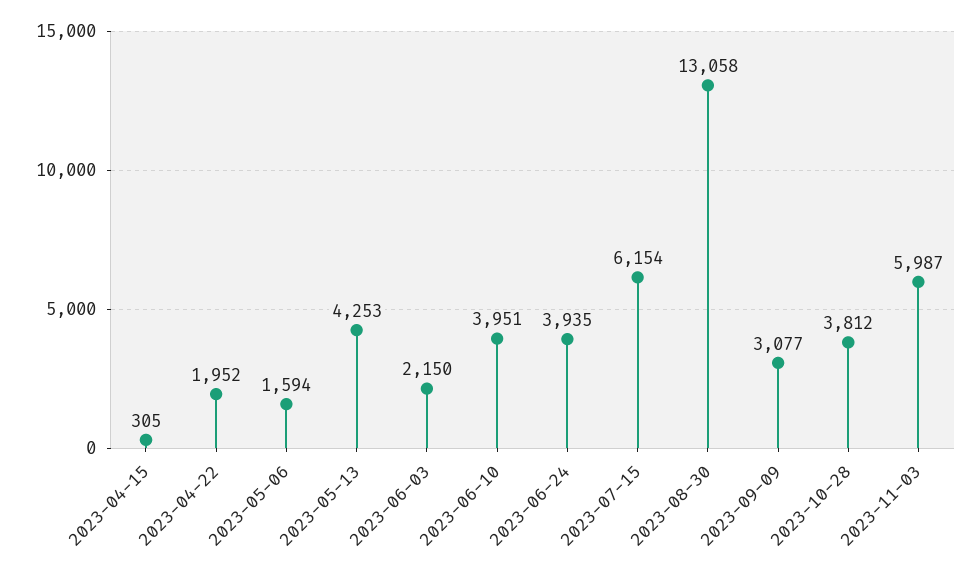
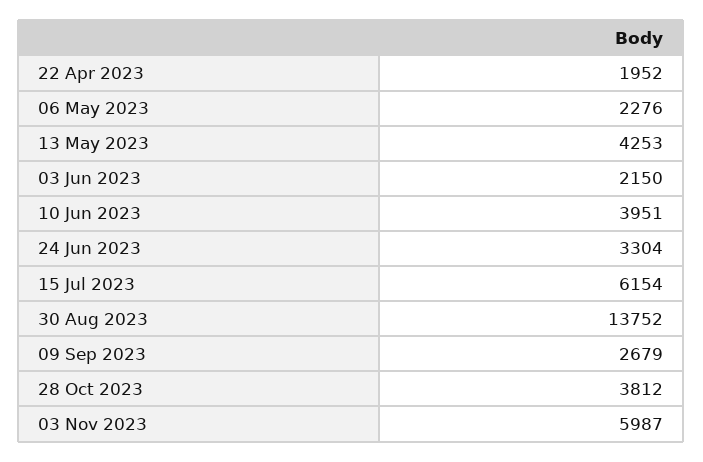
2023-04-15: 305 -> none
2023-05-06: 1594 -> 2276
2023-06-24: 3935 -> 3304
2023-08-30: 13058 -> 13752
2023-09-09: 3077 -> 2679

